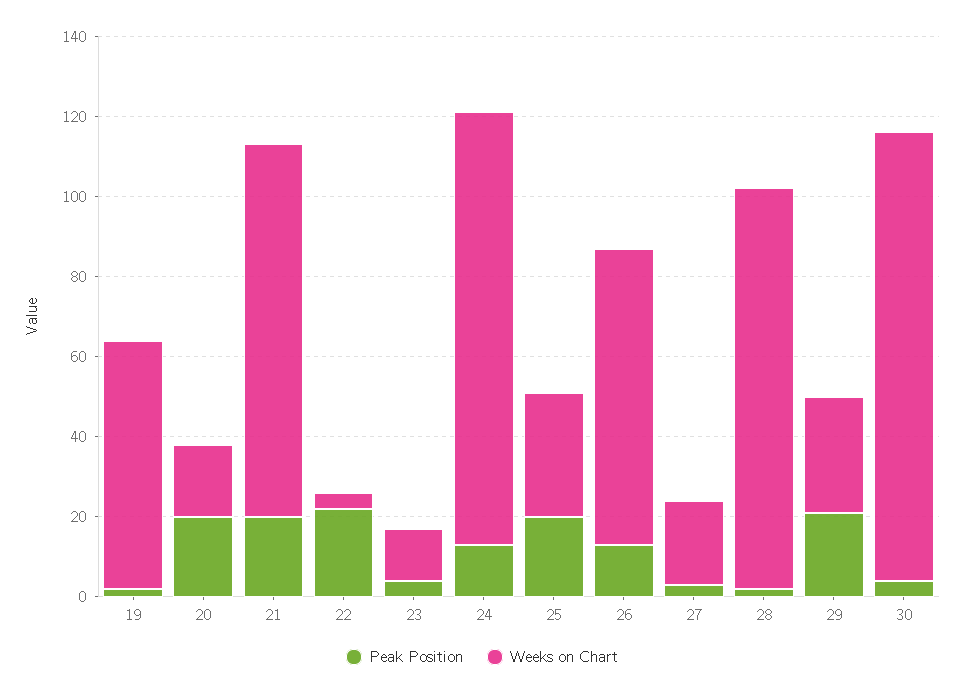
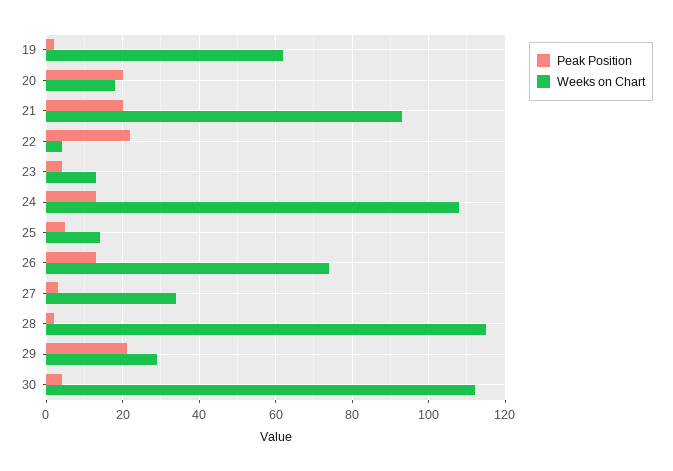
Peak Position, 25: 20 -> 5
Weeks on Chart, 25: 30 -> 15
Weeks on Chart, 27: 20 -> 35
Weeks on Chart, 28: 100 -> 115

